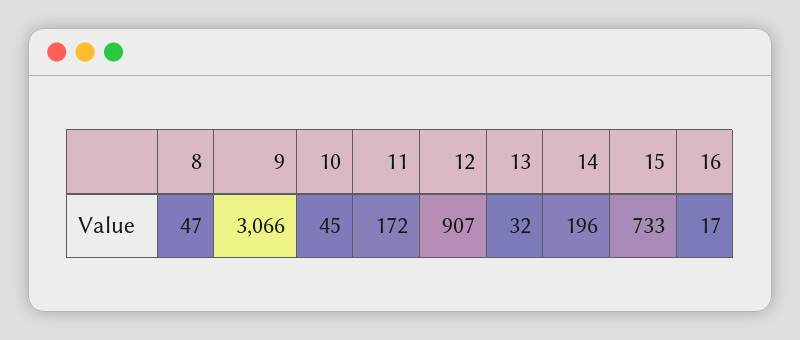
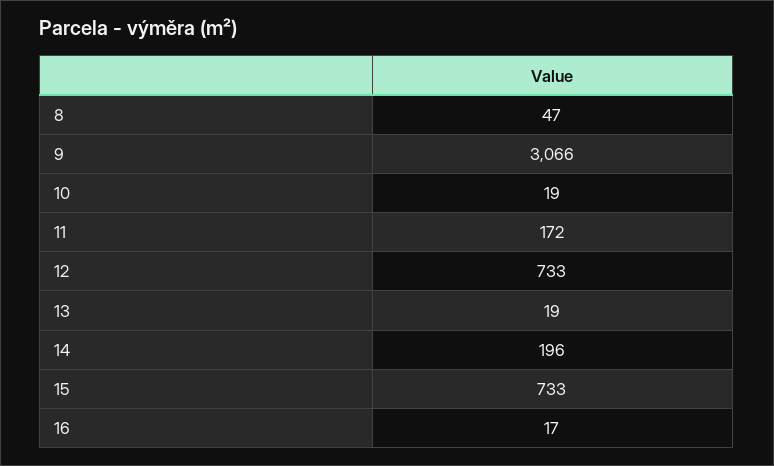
10: 45 -> 19
12: 907 -> 733
13: 32 -> 19

